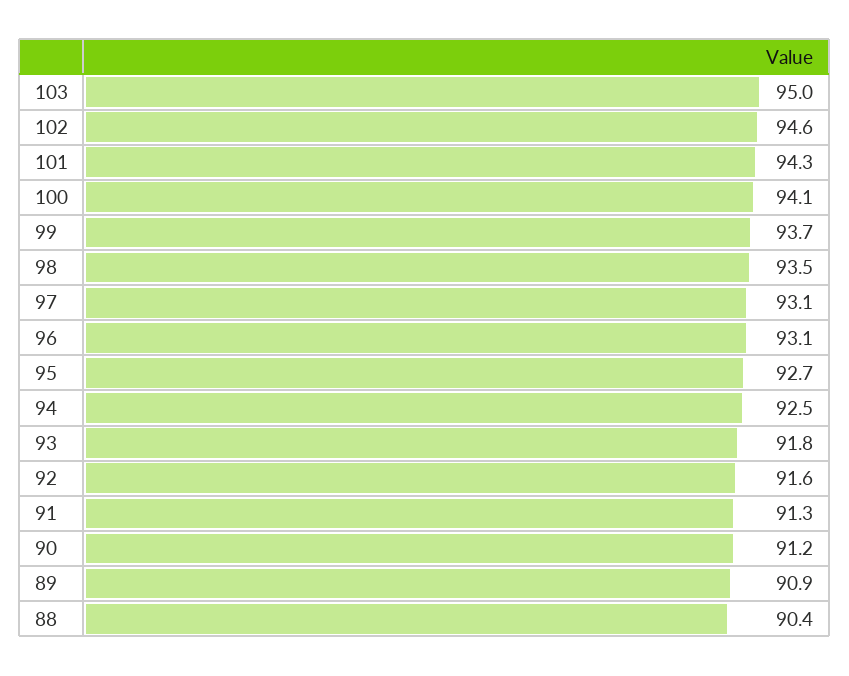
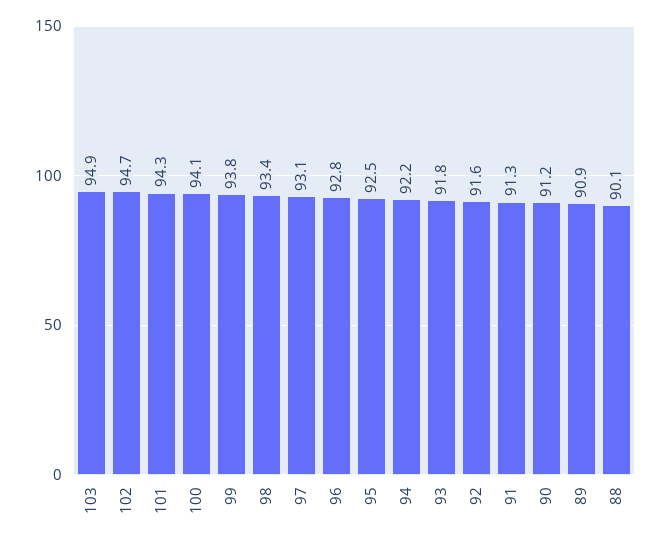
103: 95 -> 94.9
102: 94.6 -> 94.7
99: 93.7 -> 93.8
98: 93.5 -> 93.4
96: 93.1 -> 92.8
95: 92.7 -> 92.5
94: 92.5 -> 92.2
88: 90.4 -> 90.1

